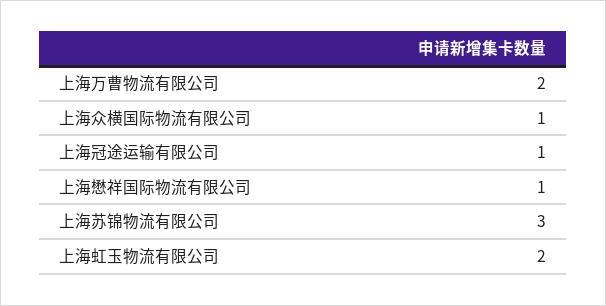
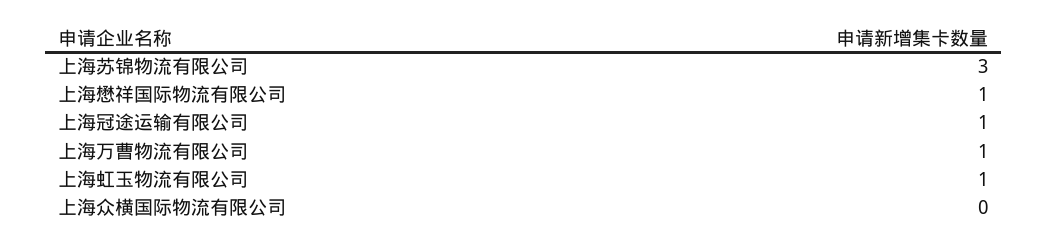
上海万曹物流有限公司: 2 -> 1
上海众横国际物流有限公司: 1 -> 0
上海虹玉物流有限公司: 2 -> 1

